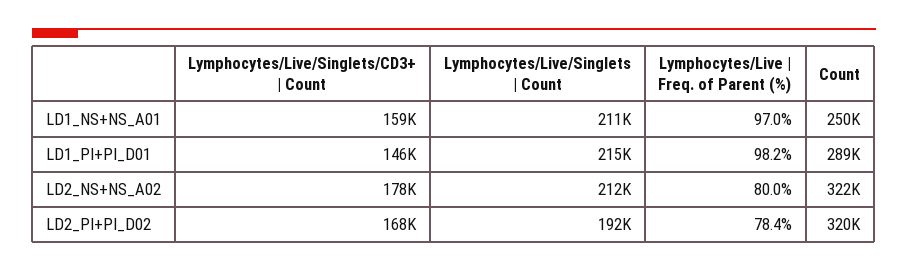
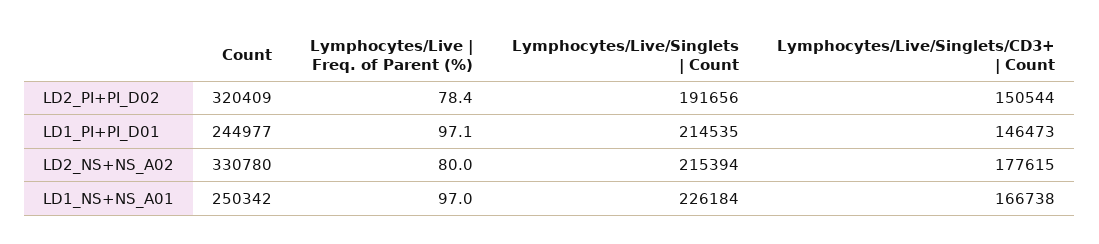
Lymphocytes/Live/Singlets/CD3+ | Count, LD1_NS+NS_A01: 159000 -> 166738
Lymphocytes/Live/Singlets | Count, LD1_NS+NS_A01: 211000 -> 226184
Lymphocytes/Live | Freq. of Parent (%), LD1_PI+PI_D01: 98.2 -> 97.1
Count, LD1_PI+PI_D01: 289000 -> 244977
Lymphocytes/Live/Singlets | Count, LD2_NS+NS_A02: 212000 -> 215394
Count, LD2_NS+NS_A02: 322000 -> 330780
Lymphocytes/Live/Singlets/CD3+ | Count, LD2_PI+PI_D02: 168000 -> 150544

